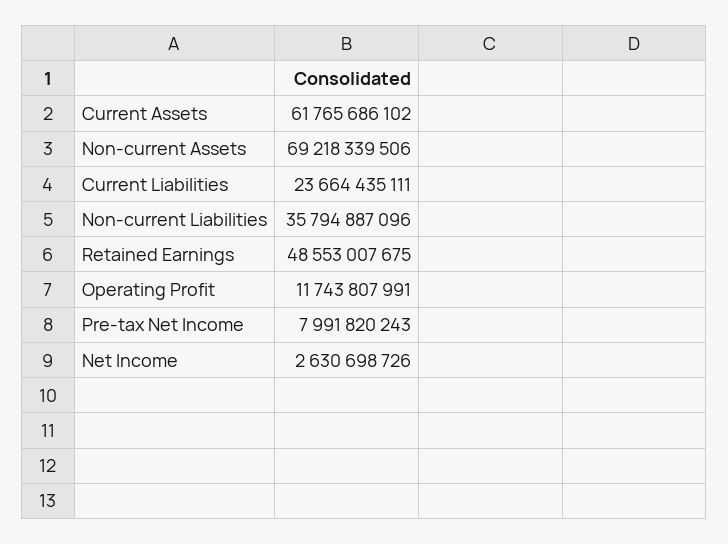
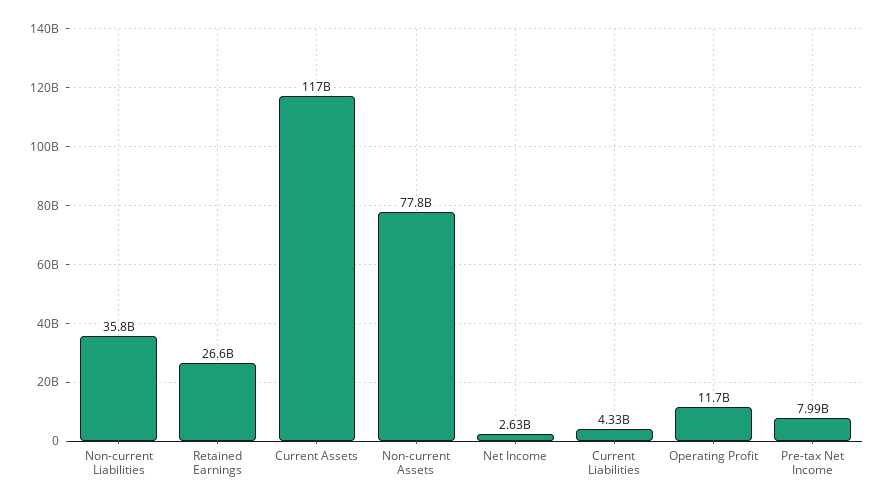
Current Assets: 61765686102 -> 117000000000
Non-current Assets: 69218339506 -> 77800000000
Current Liabilities: 23664435111 -> 4330000000
Retained Earnings: 48553007675 -> 26600000000

